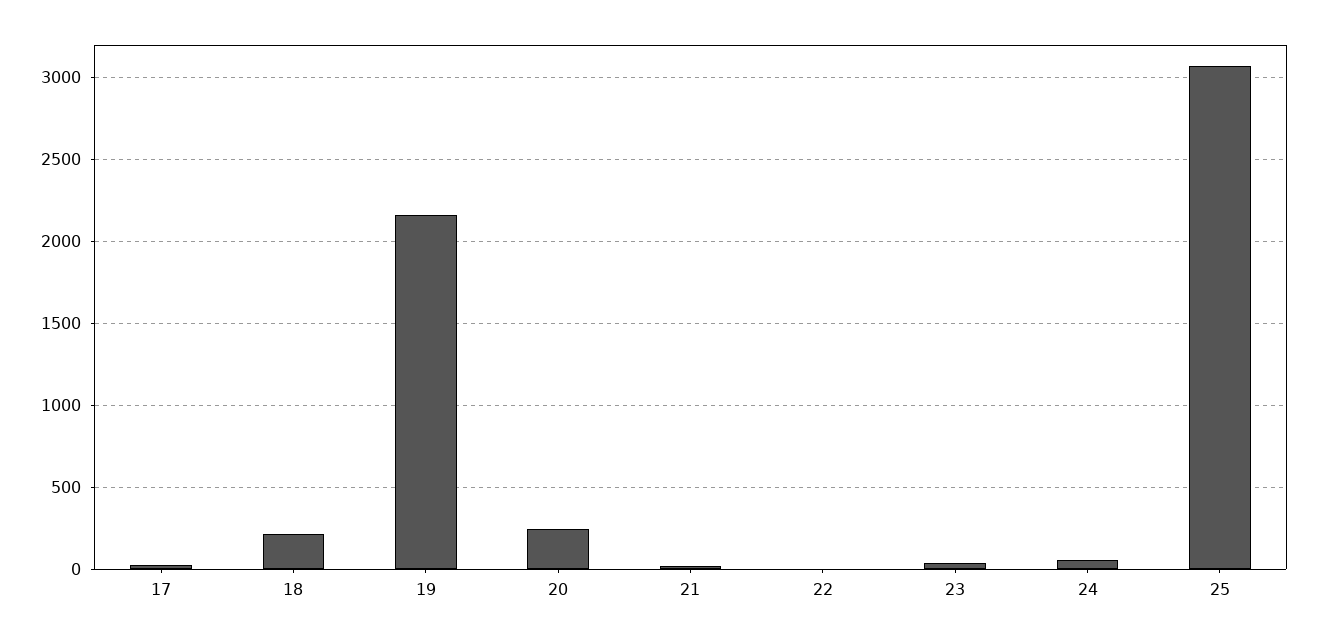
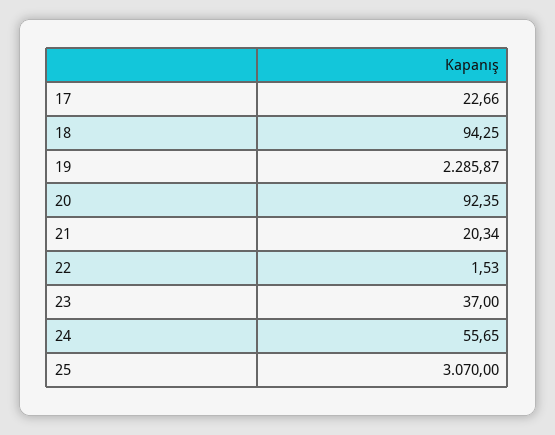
18: 200 -> 94.25
19: 2150 -> 2285.87
20: 250 -> 92.35

